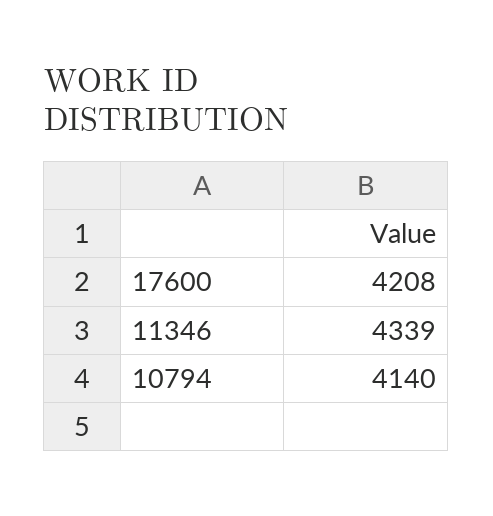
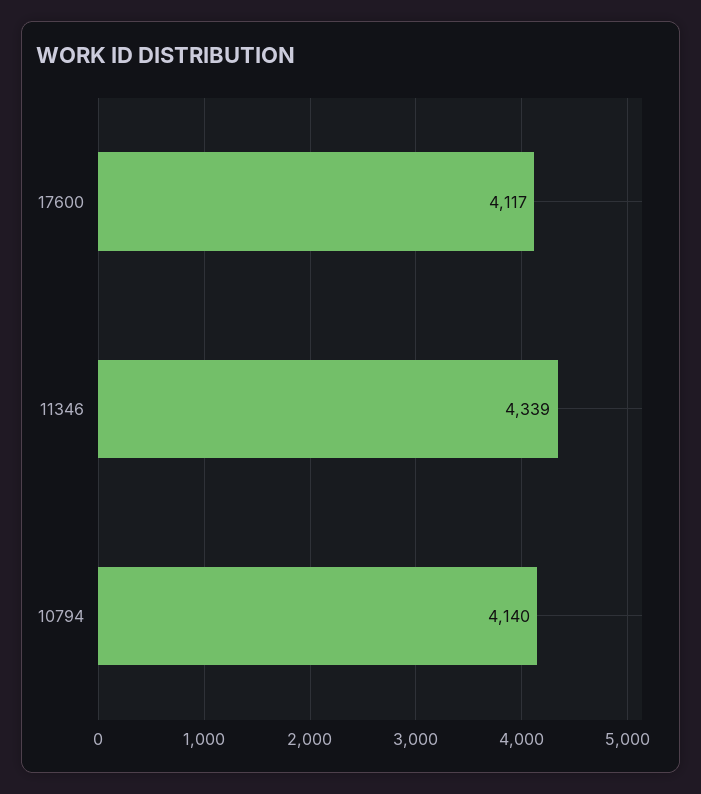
17600: 4208 -> 4117

